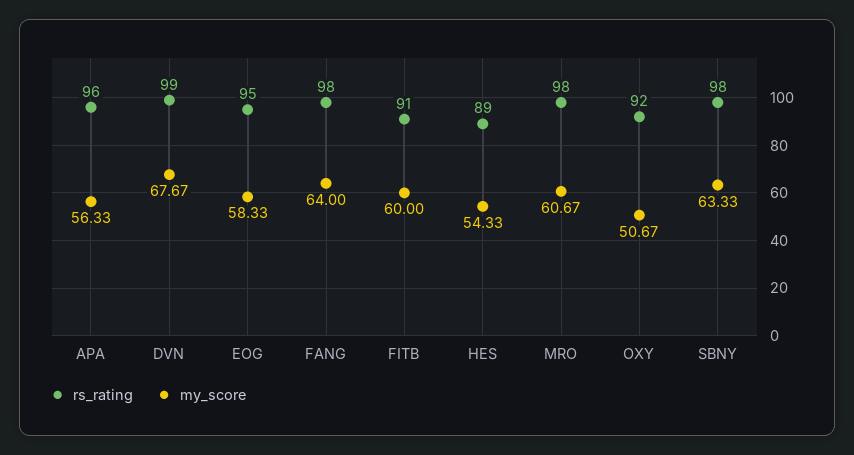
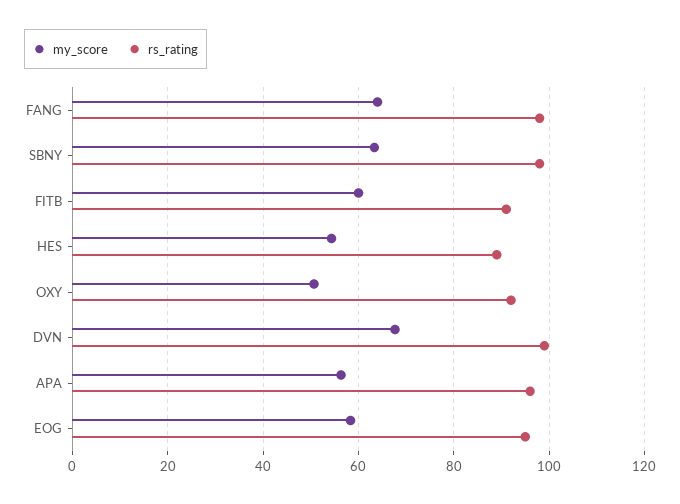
rs_rating, MRO: 98 -> none
my_score, MRO: 60.67 -> none

